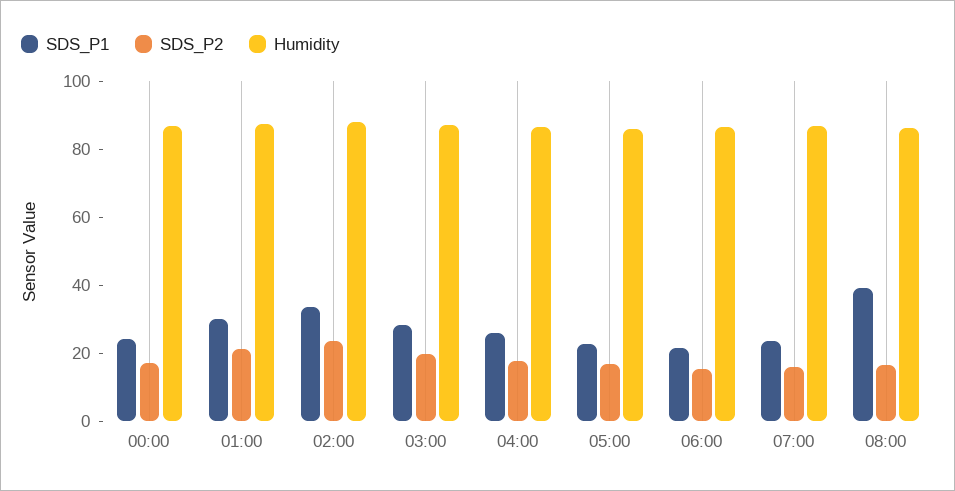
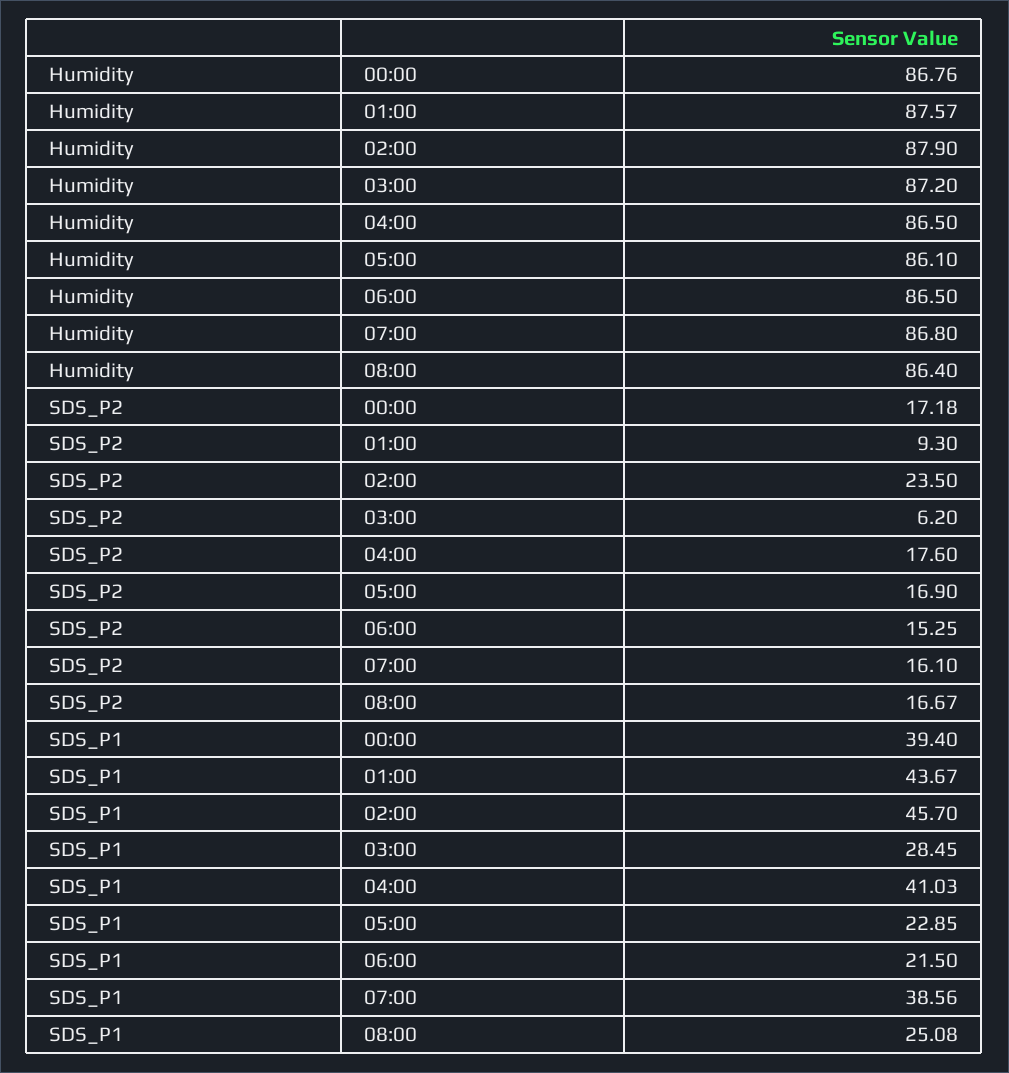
SDS_P1, 00:00: 25 -> 39.4
SDS_P1, 01:00: 30 -> 43.67
SDS_P2, 01:00: 20 -> 9.3
SDS_P1, 02:00: 35 -> 45.7
SDS_P2, 03:00: 20 -> 6.2
SDS_P1, 04:00: 25 -> 41.03
SDS_P1, 07:00: 25 -> 38.56
SDS_P1, 08:00: 40 -> 25.08

